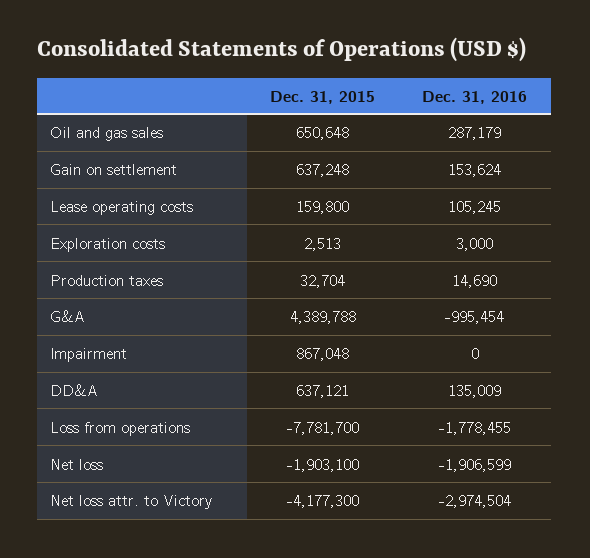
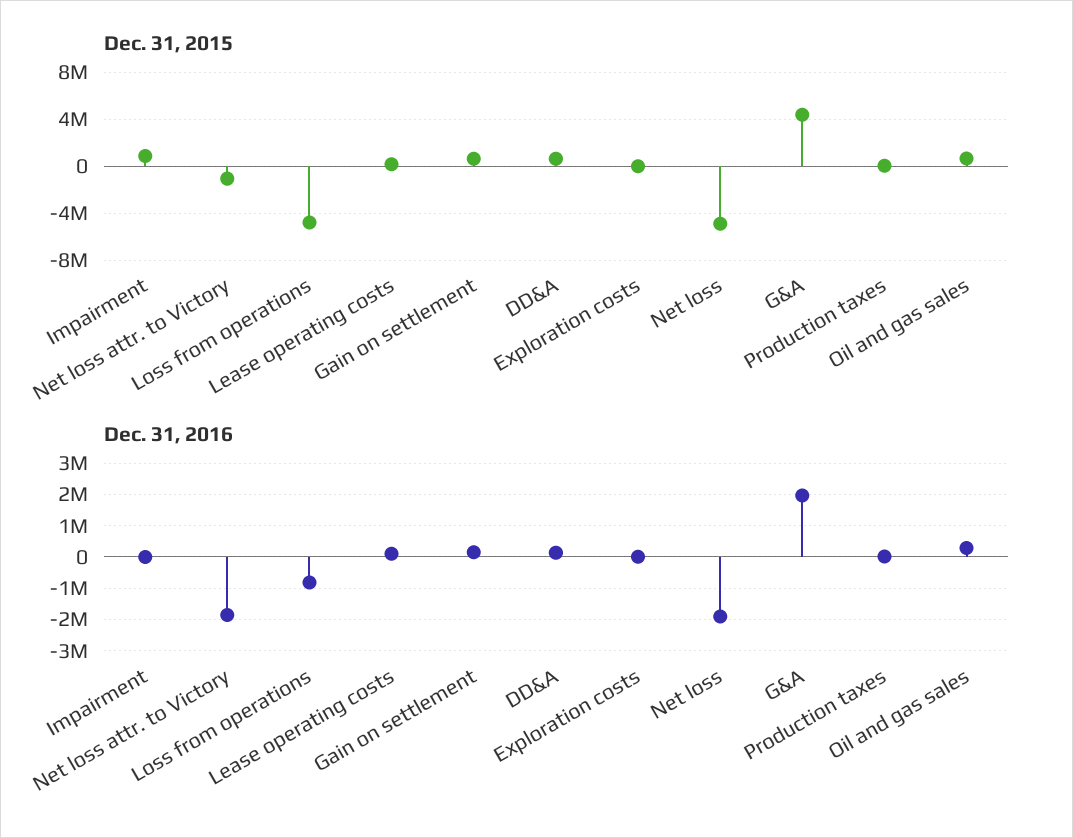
Dec. 31, 2016, G&A: -995454 -> 2000000
Dec. 31, 2015, Loss from operations: -7781700 -> -5000000
Dec. 31, 2016, Loss from operations: -1778455 -> -800000
Dec. 31, 2015, Net loss: -1903100 -> -5000000
Dec. 31, 2015, Net loss attr. to Victory: -4177300 -> -1000000
Dec. 31, 2016, Net loss attr. to Victory: -2974504 -> -1800000

